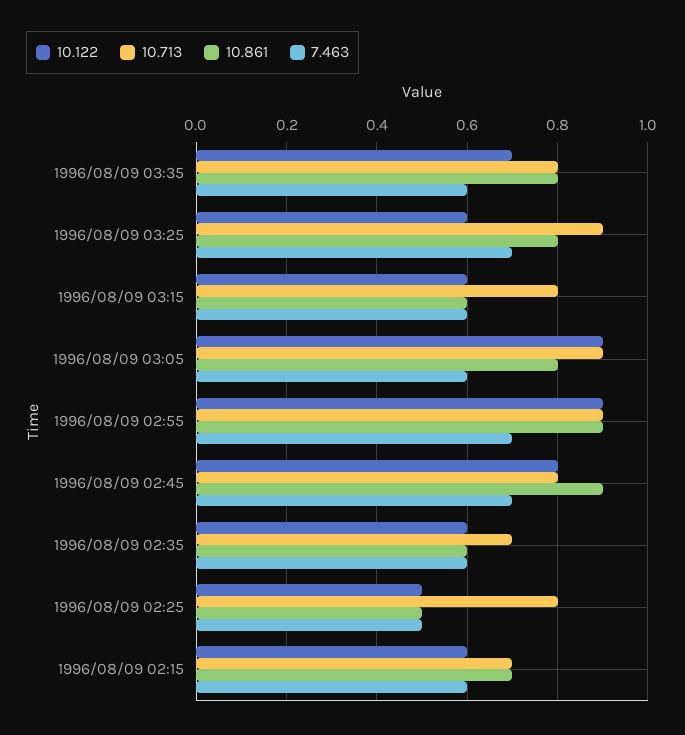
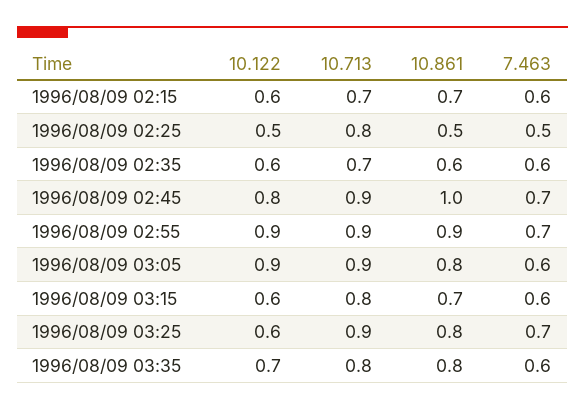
10.861, 1996/08/09 03:15: 0.6 -> 0.7
10.713, 1996/08/09 02:45: 0.8 -> 0.9
10.861, 1996/08/09 02:45: 0.9 -> 1

